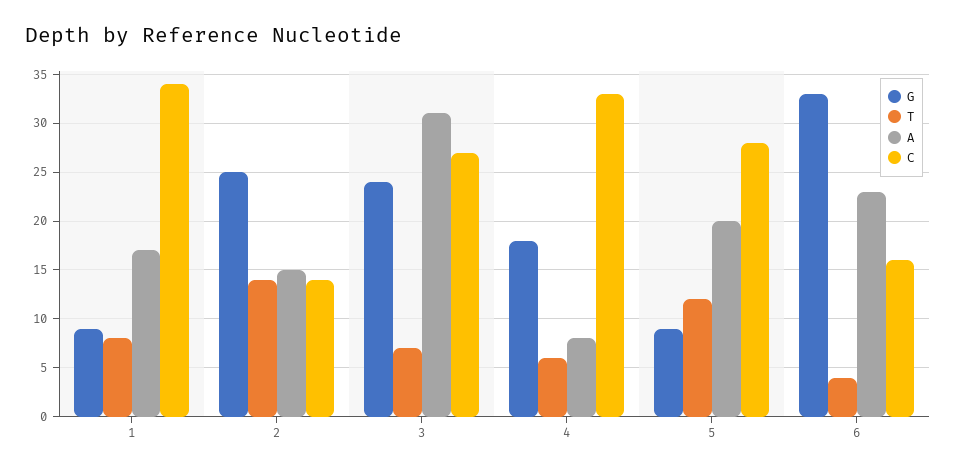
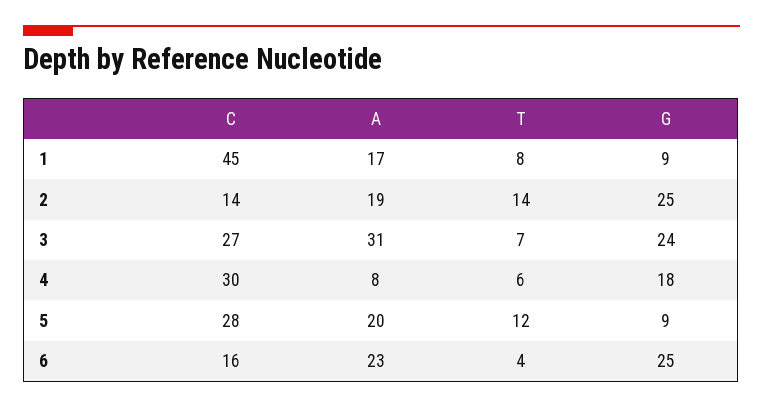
C, 1: 34 -> 45
A, 2: 15 -> 19
C, 4: 33 -> 30
G, 6: 33 -> 25

